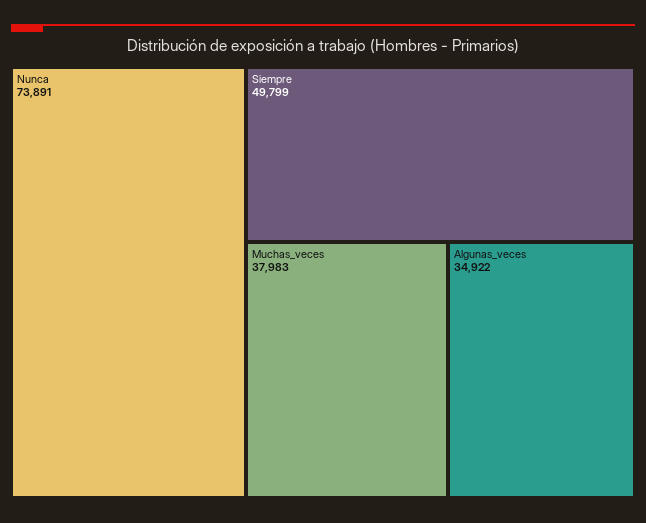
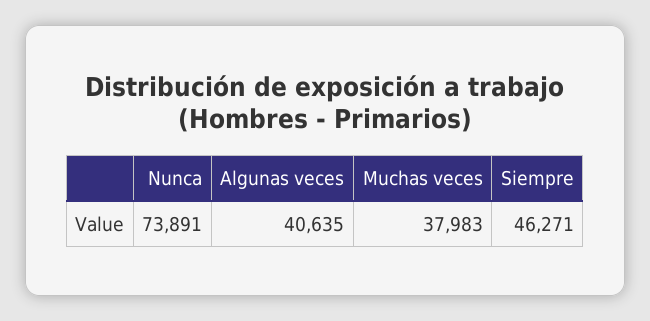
Siempre: 49799 -> 46271
Algunas_veces: 34922 -> 40635

